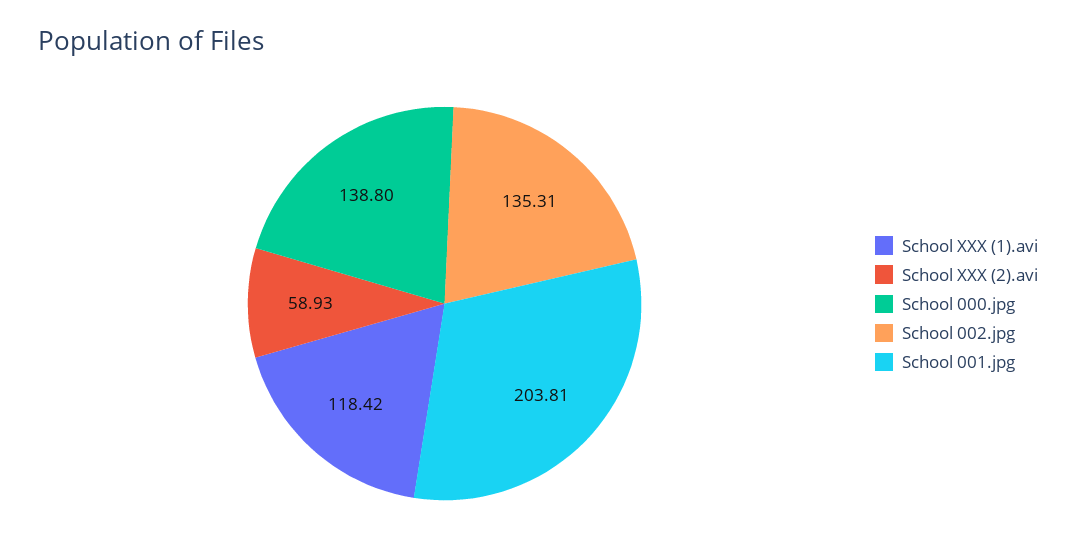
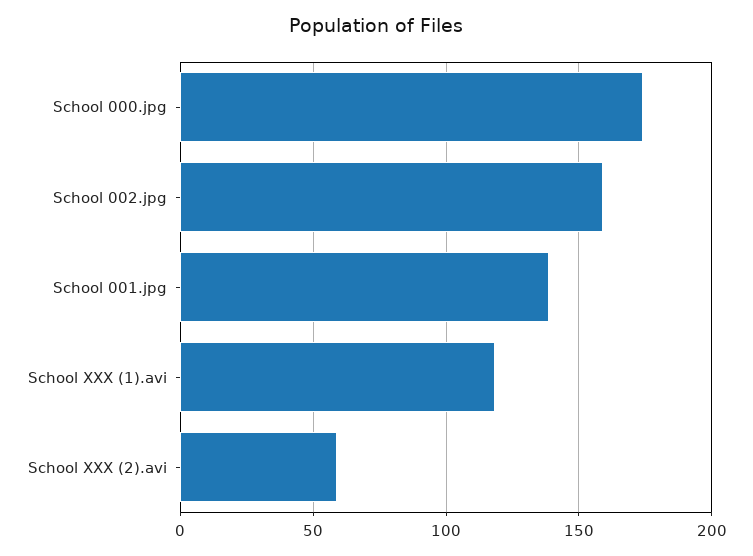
School 000.jpg: 138.8 -> 175
School 002.jpg: 135.31 -> 160
School 001.jpg: 203.81 -> 140

